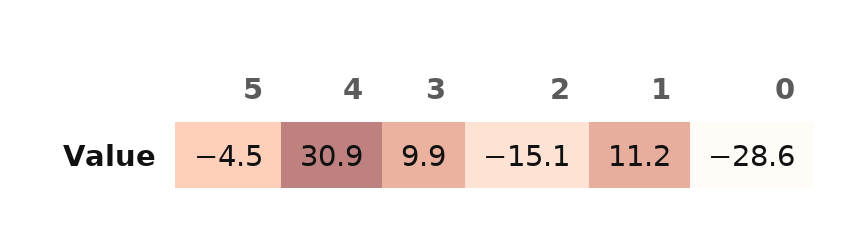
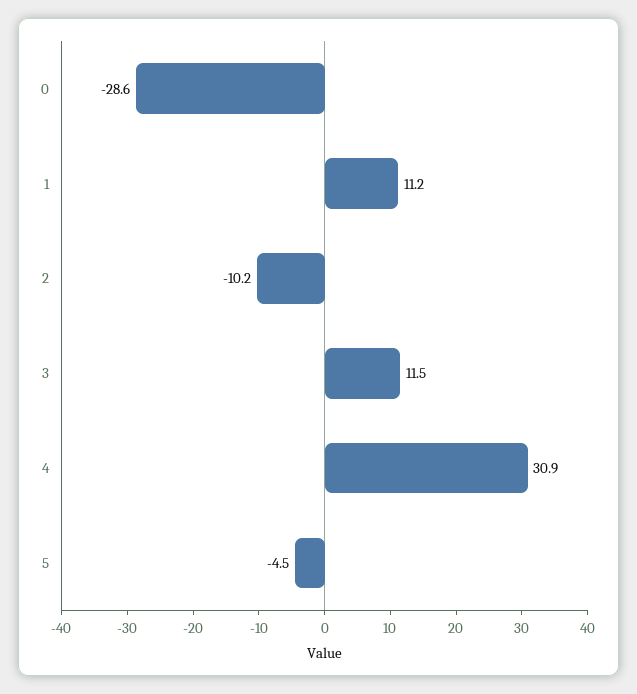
3: 9.9 -> 11.5
2: -15.1 -> -10.2

